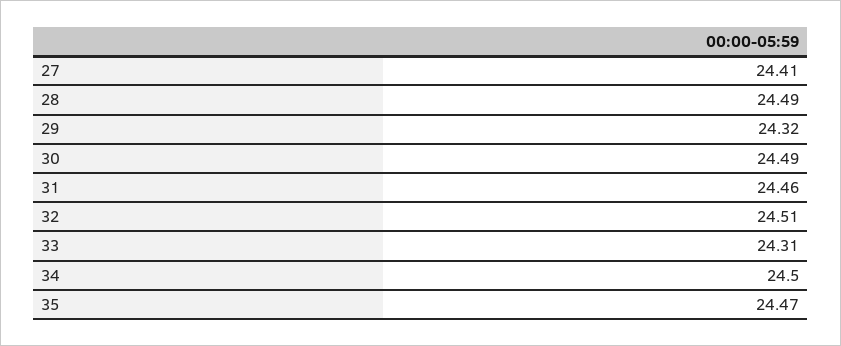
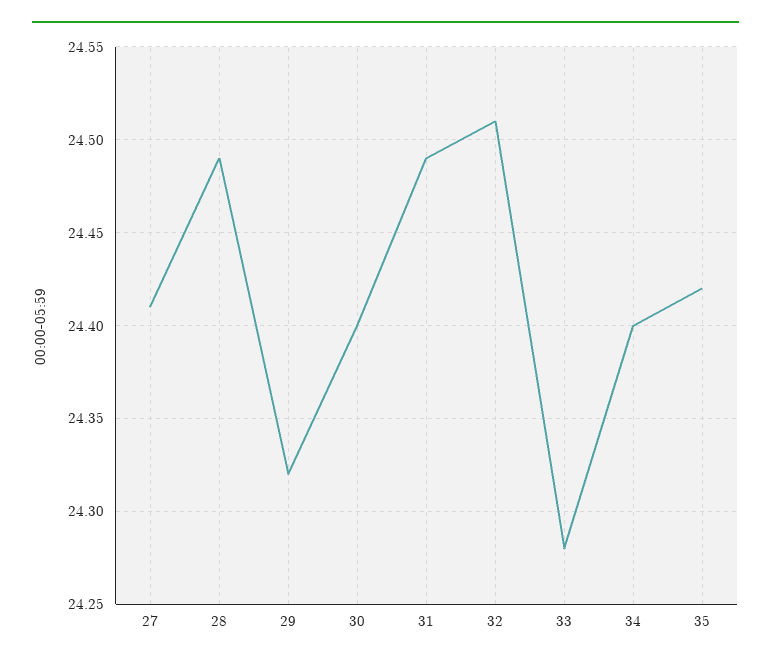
30: 24.49 -> 24.4
31: 24.46 -> 24.49
33: 24.31 -> 24.28
34: 24.5 -> 24.4
35: 24.47 -> 24.42

